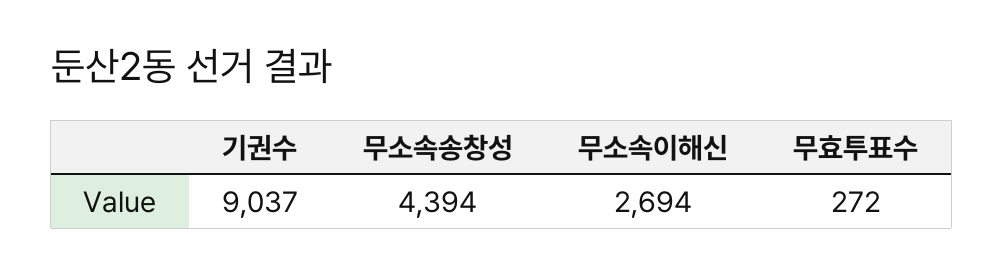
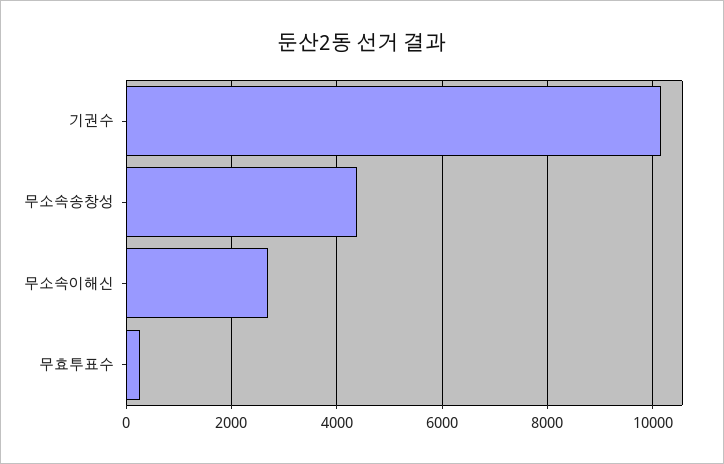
기권수: 9037 -> 10200

